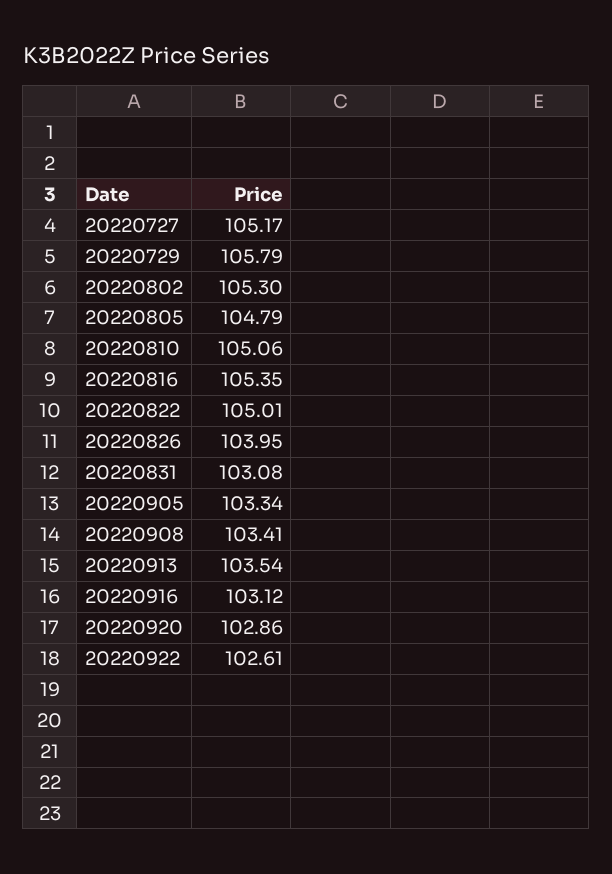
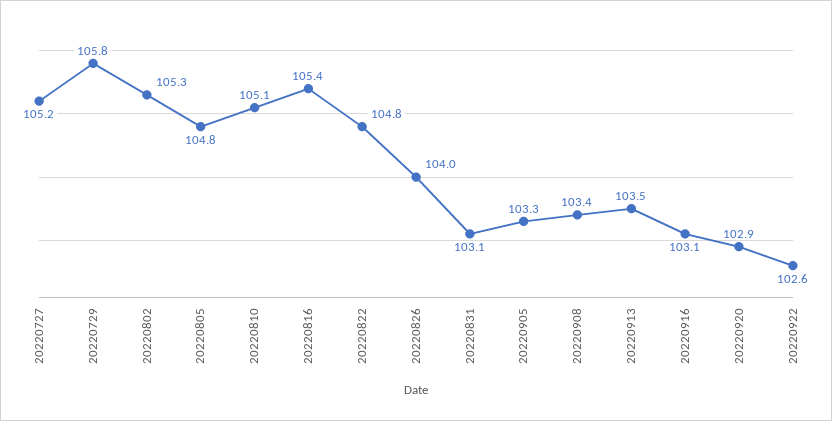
20220822: 105.01 -> 104.8

